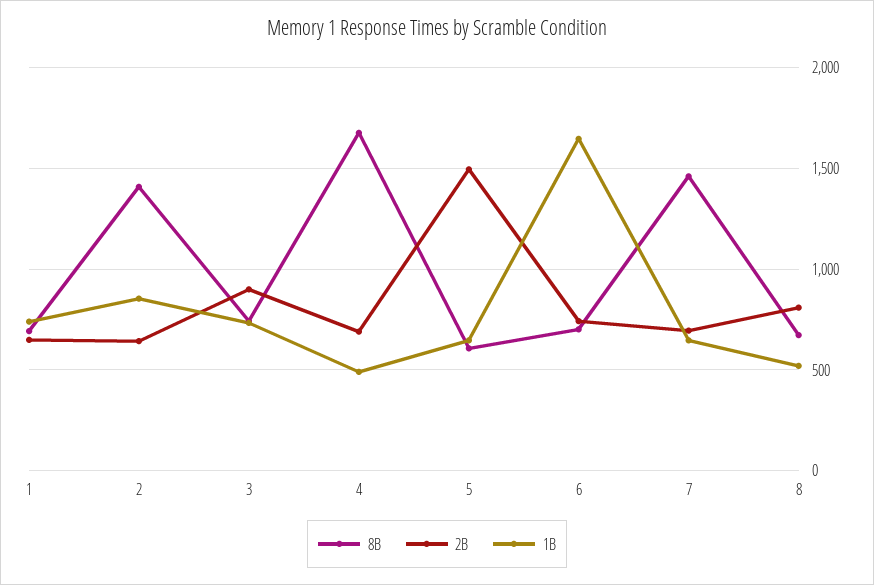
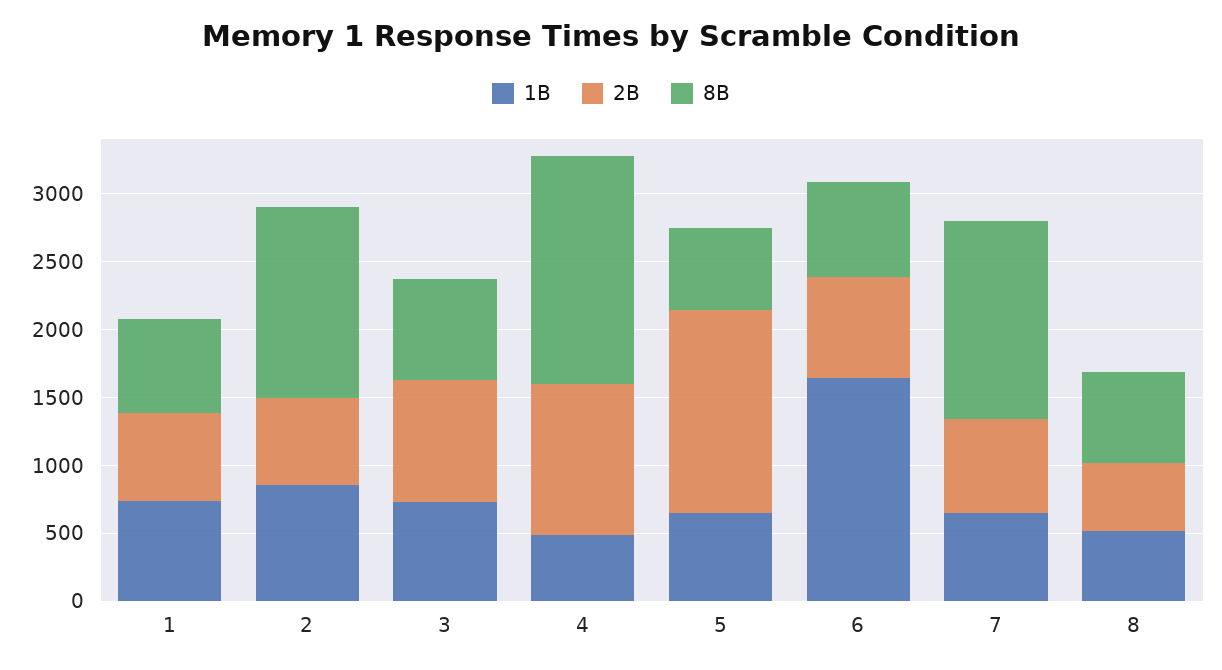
2B, 4: 700 -> 1100
2B, 8: 800 -> 500

